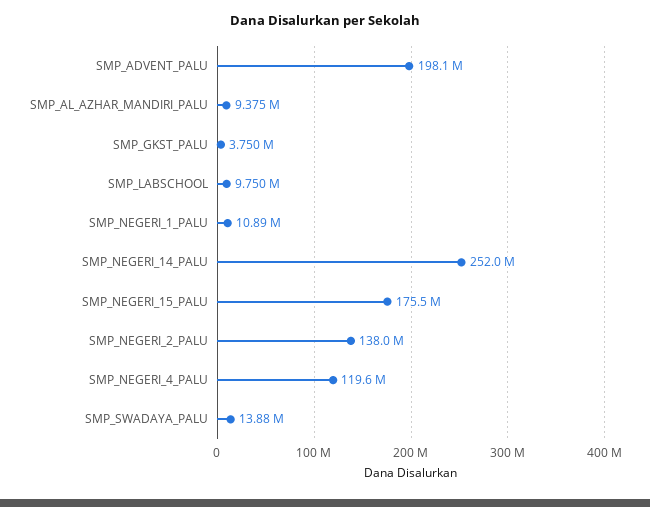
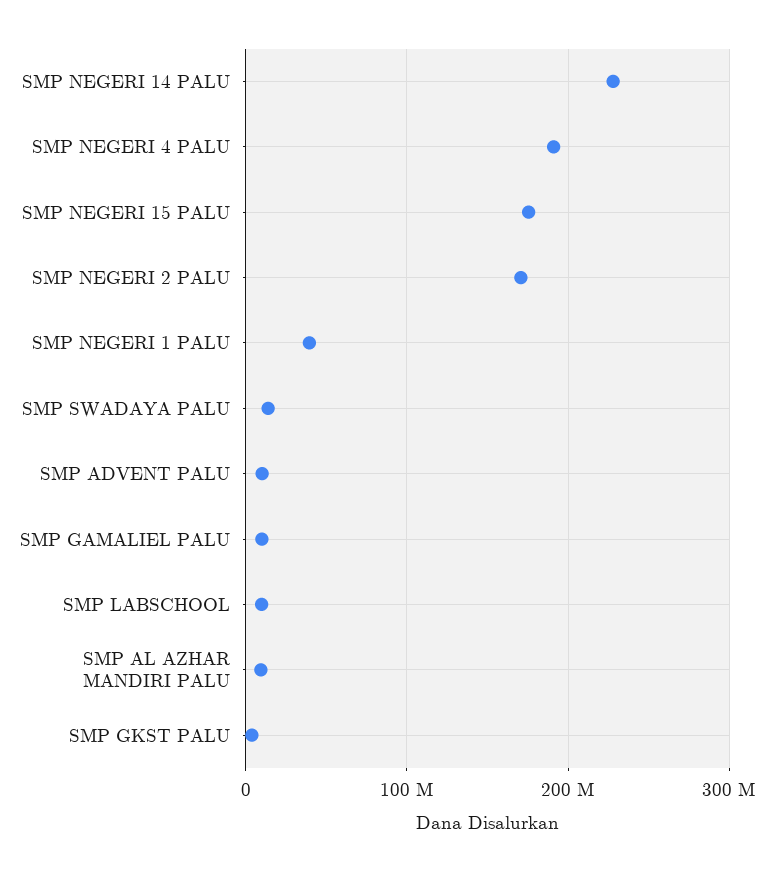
SMP_ADVENT_PALU: 198100000 -> 10000000
SMP_NEGERI_1_PALU: 10890000 -> 40000000
SMP_NEGERI_14_PALU: 252000000 -> 230000000
SMP_NEGERI_2_PALU: 138000000 -> 170000000
SMP_NEGERI_4_PALU: 119600000 -> 190000000
SMP GAMALIEL PALU: none -> 10000000

